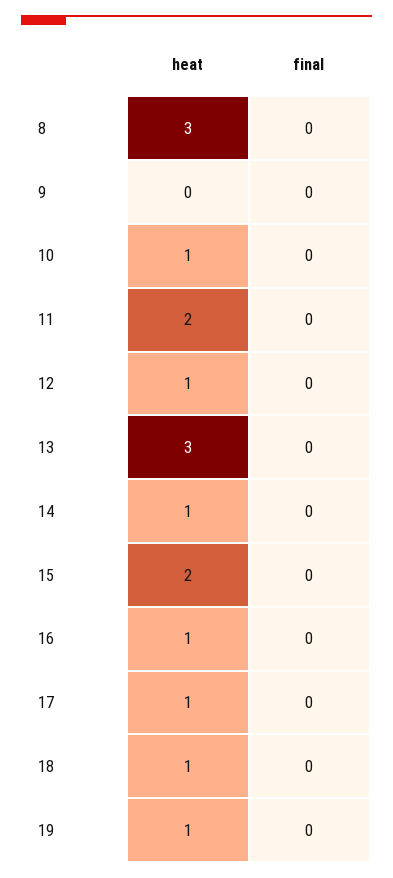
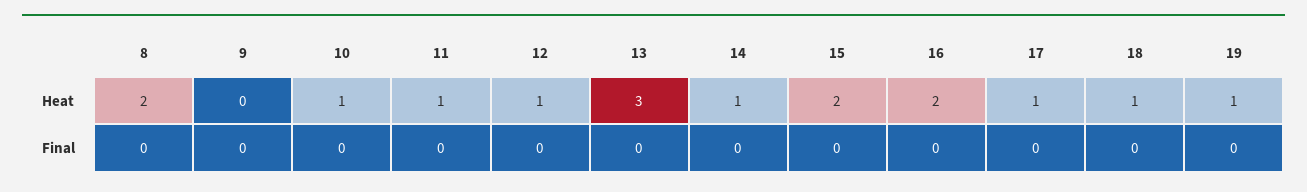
heat, 8: 3 -> 2
heat, 11: 2 -> 1
heat, 16: 1 -> 2

